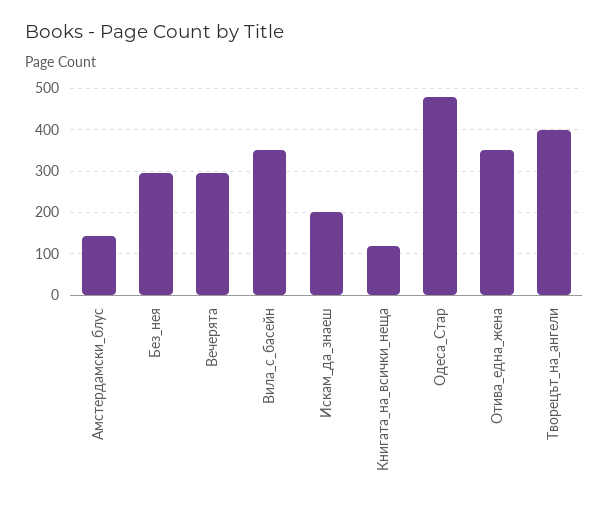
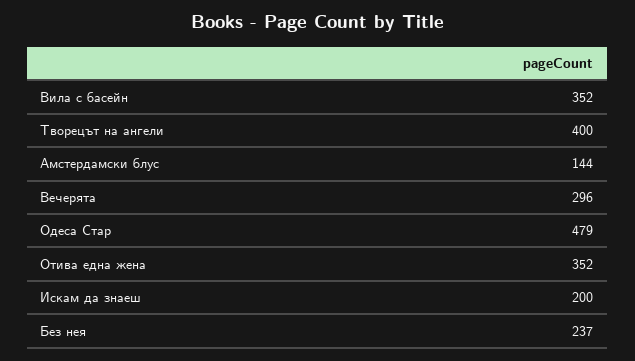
Без_нея: 300 -> 237
Книгата_на_всички_неща: 120 -> none

